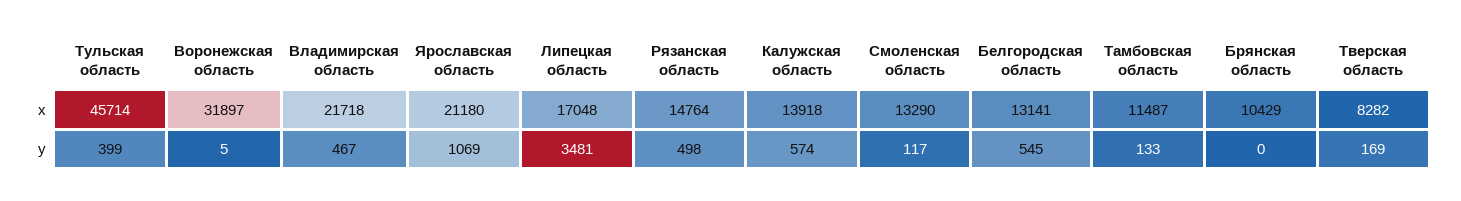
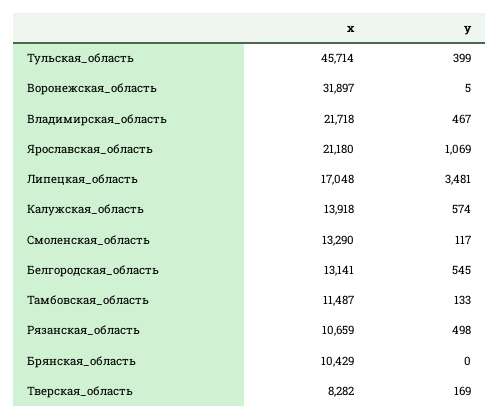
Рязанская область, x: 14764 -> 10659

